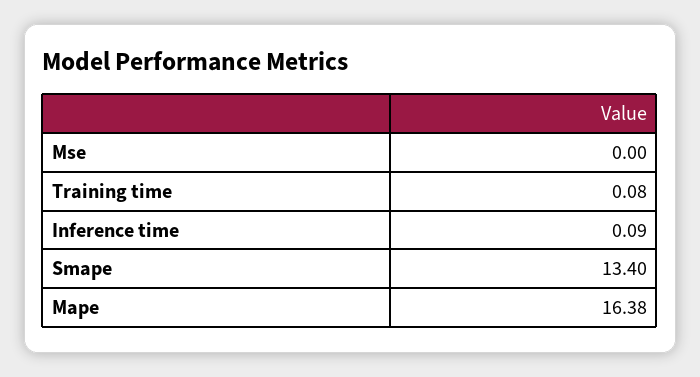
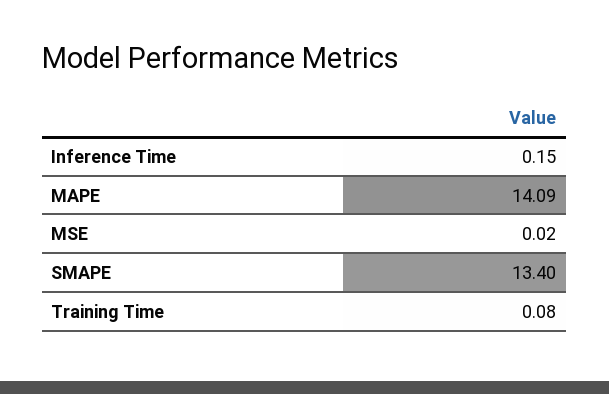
Mse: 0 -> 0.02
Inference time: 0.09 -> 0.15
Mape: 16.38 -> 14.09

